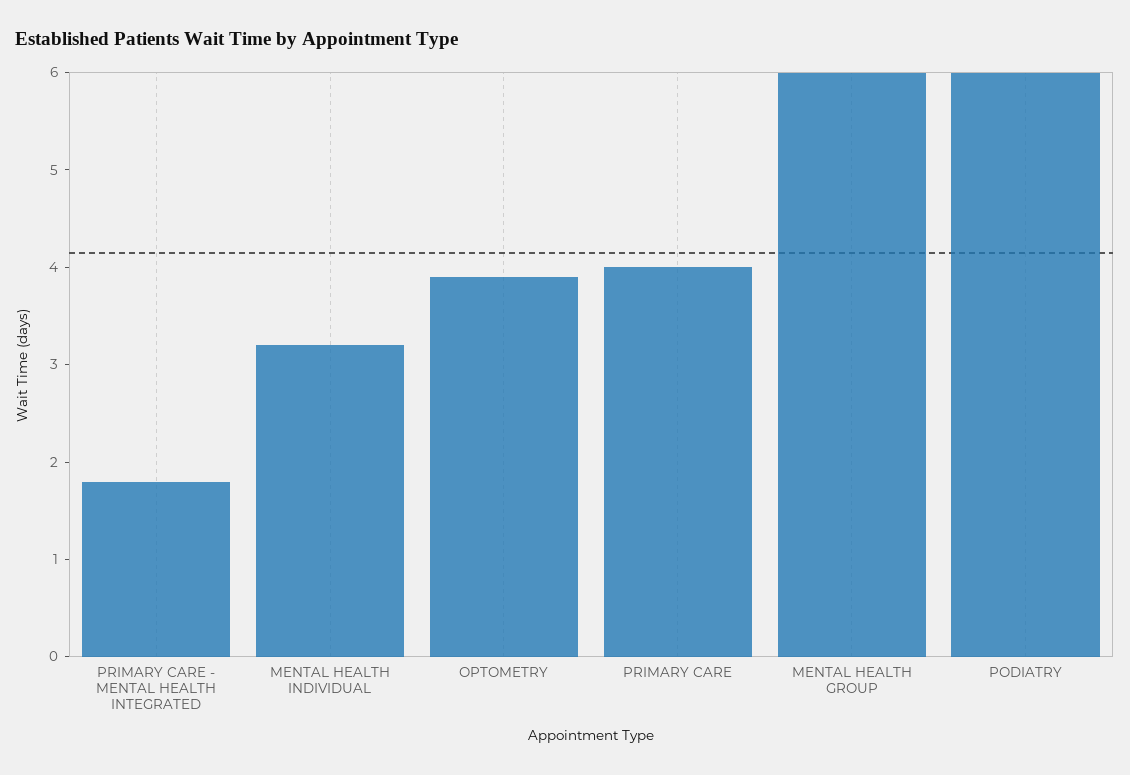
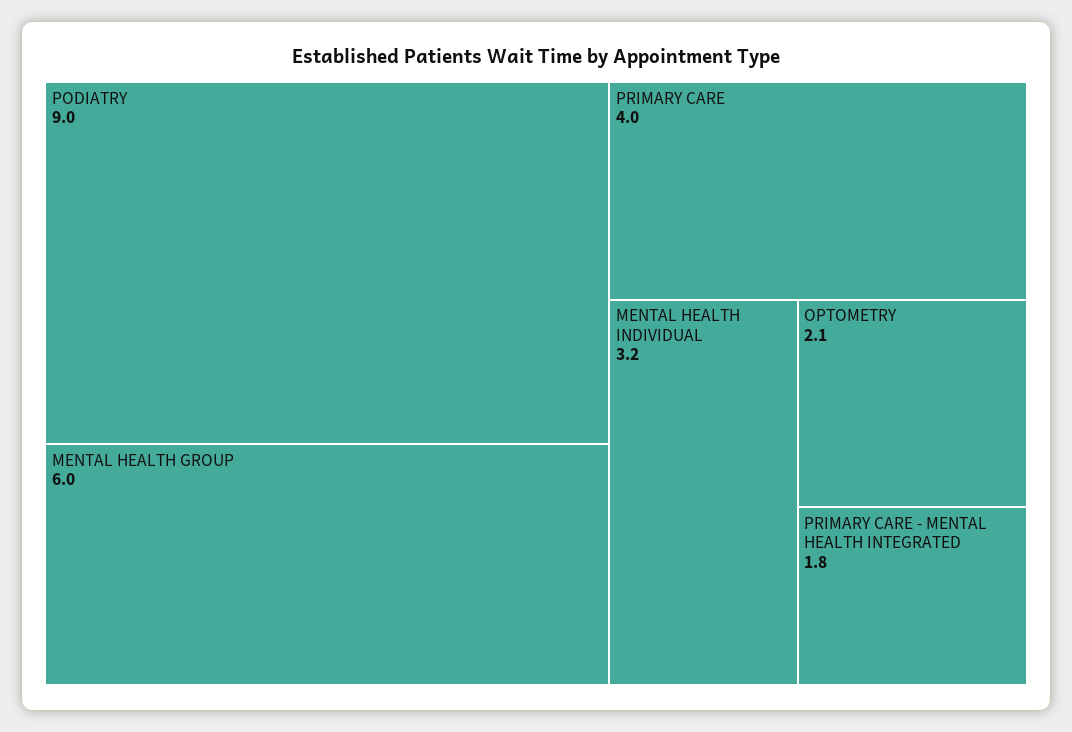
OPTOMETRY: 3.9 -> 2.1
PODIATRY: 6 -> 9

